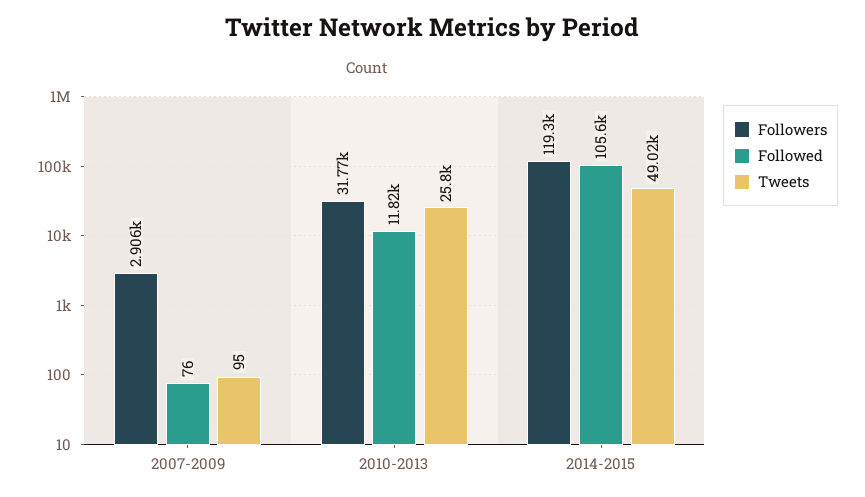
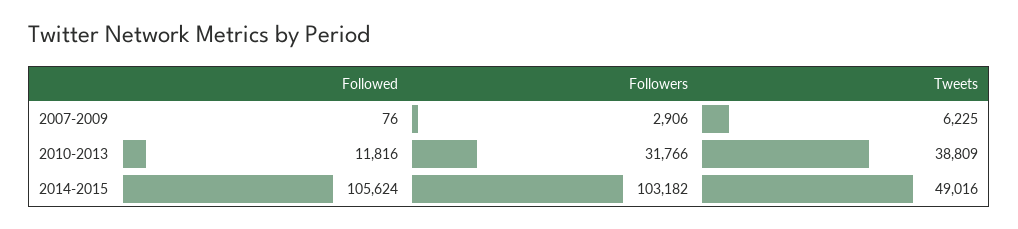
Tweets, 2007-2009: 95 -> 6225
Tweets, 2010-2013: 25800 -> 38809
Followers, 2014-2015: 119300 -> 103182

